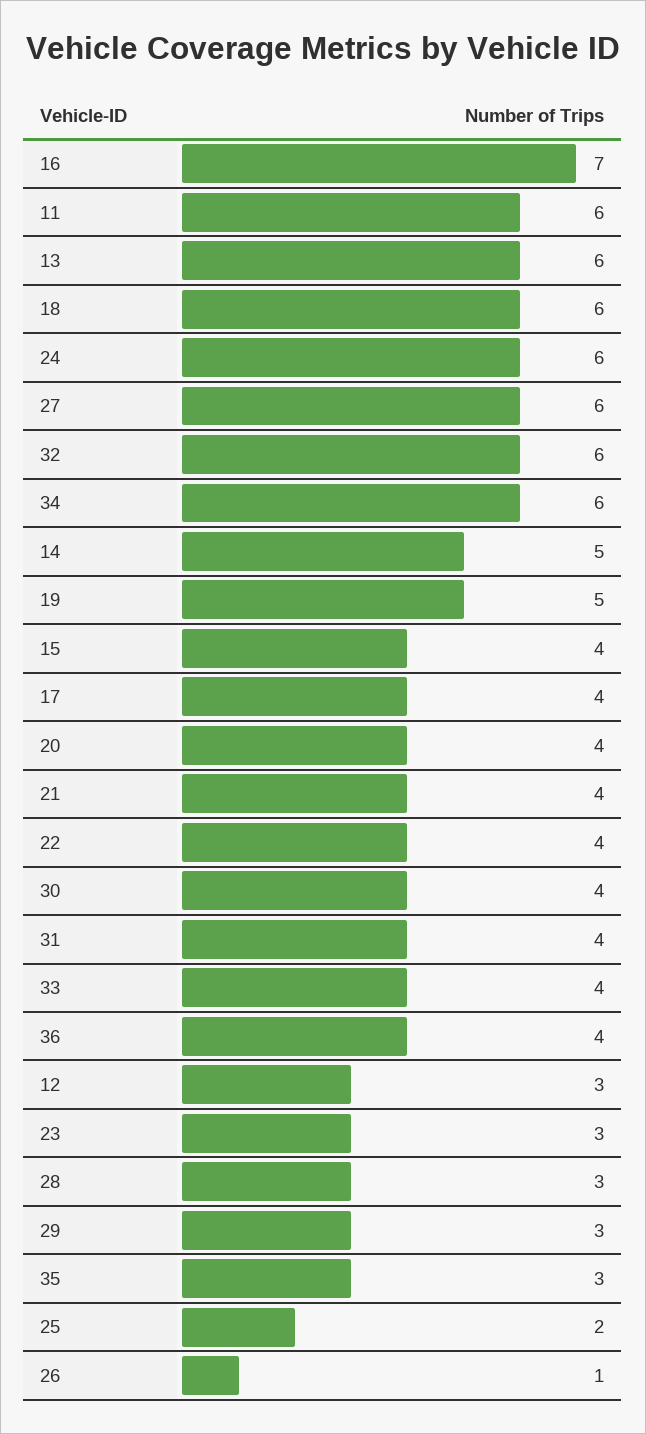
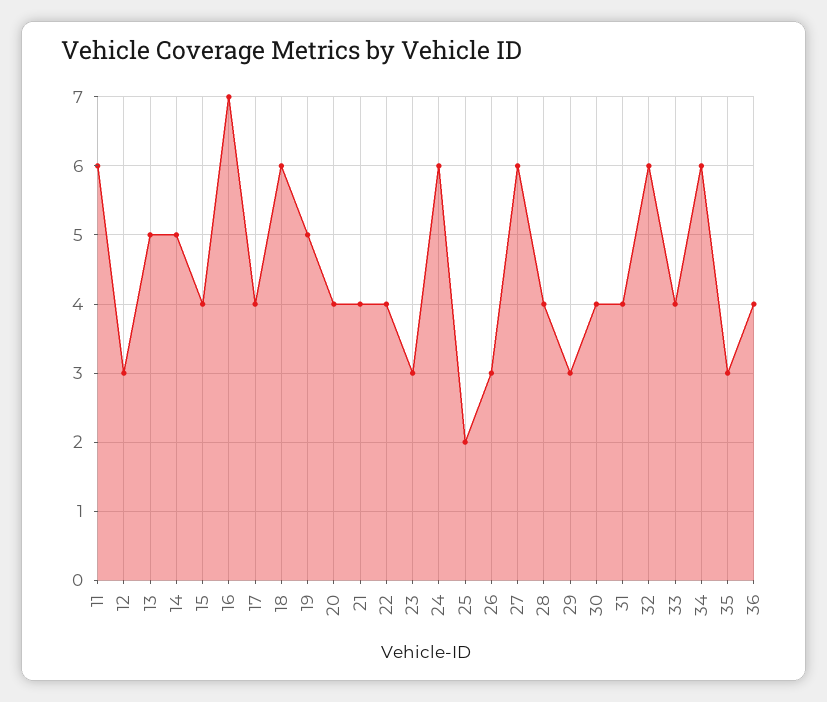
13: 6 -> 5
28: 3 -> 4
26: 1 -> 3

